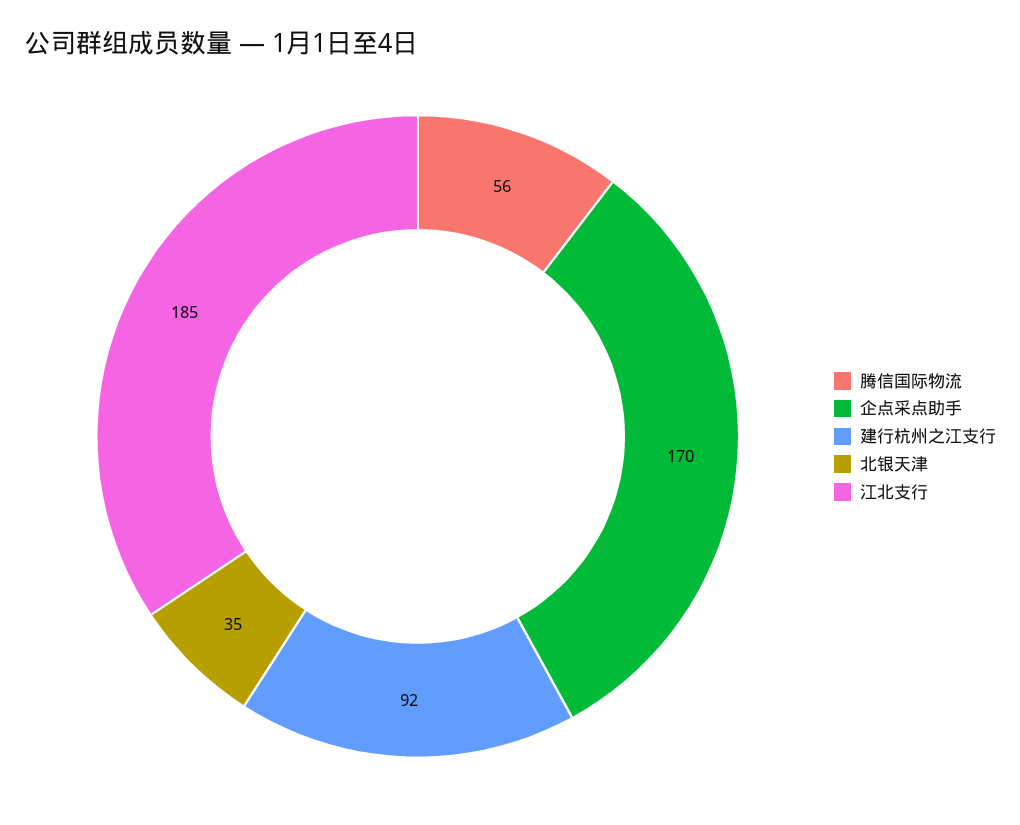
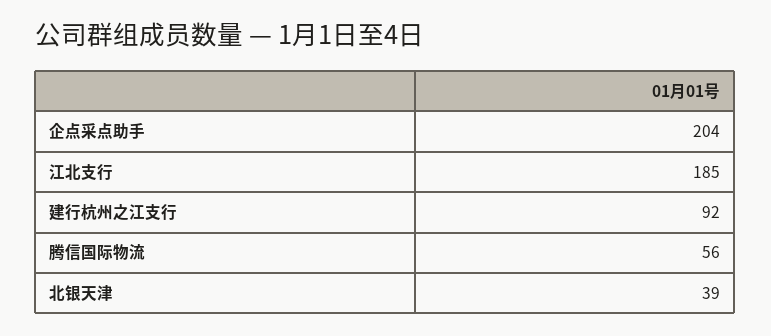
企点采点助手: 170 -> 204
北银天津: 35 -> 39

